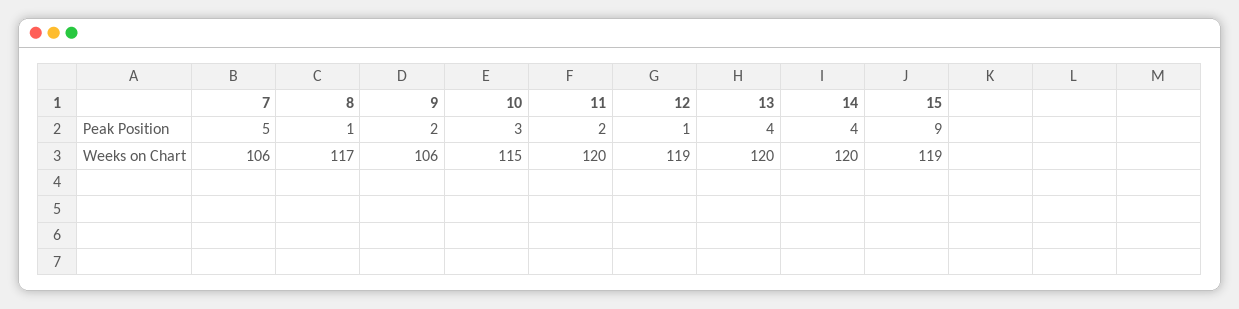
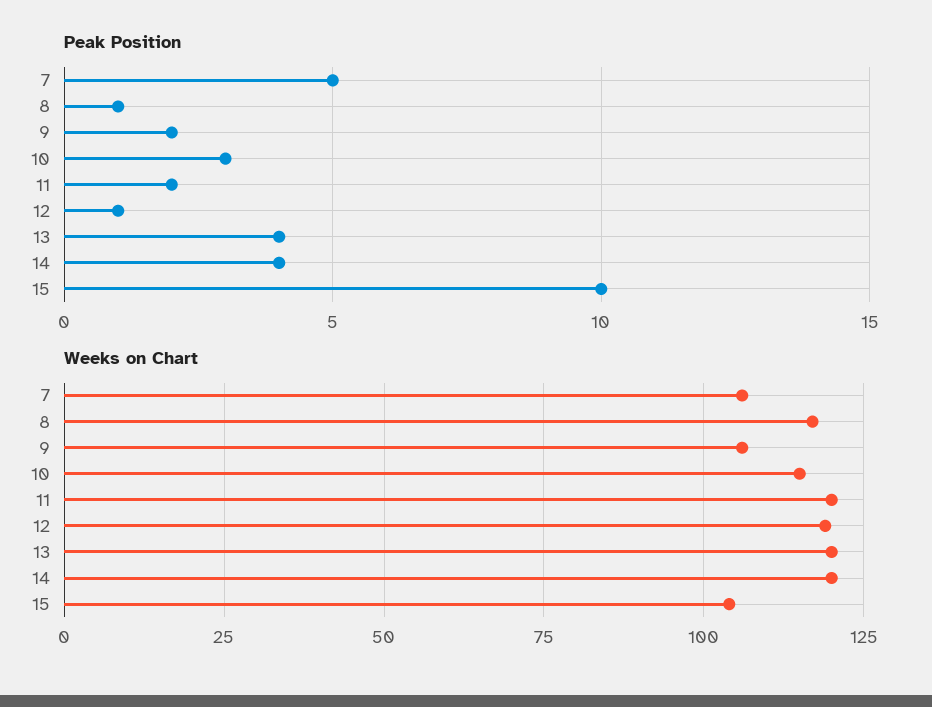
Peak Position, 15: 9 -> 10
Weeks on Chart, 15: 119 -> 105

